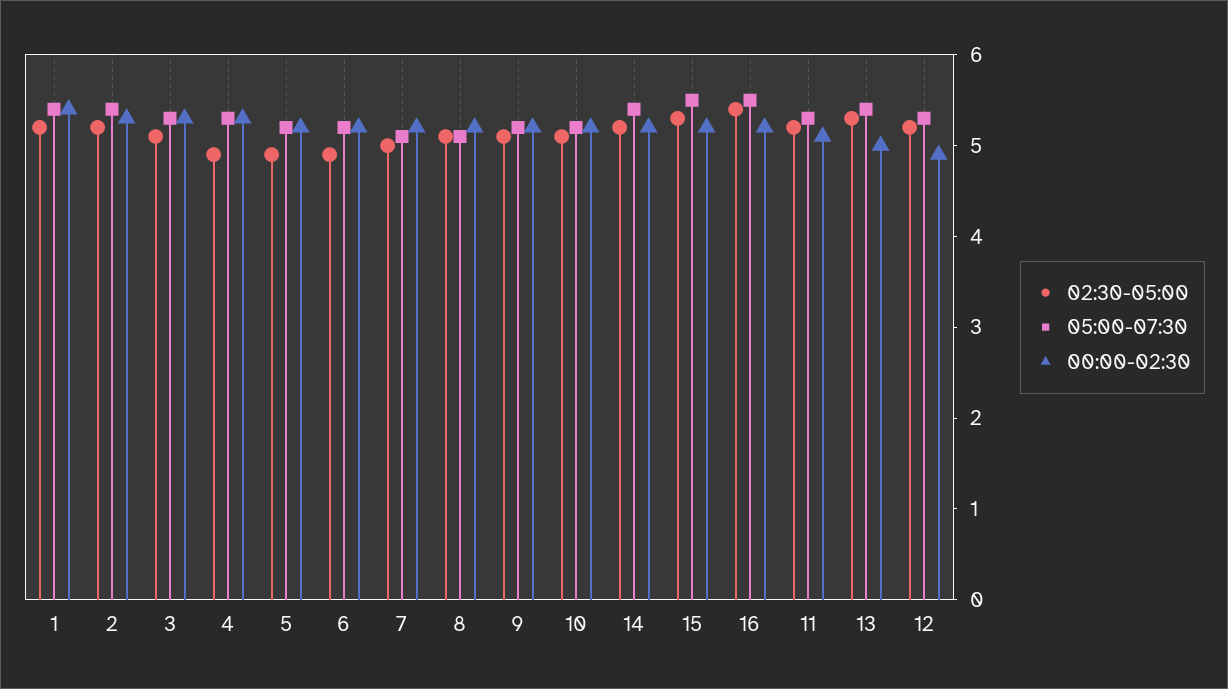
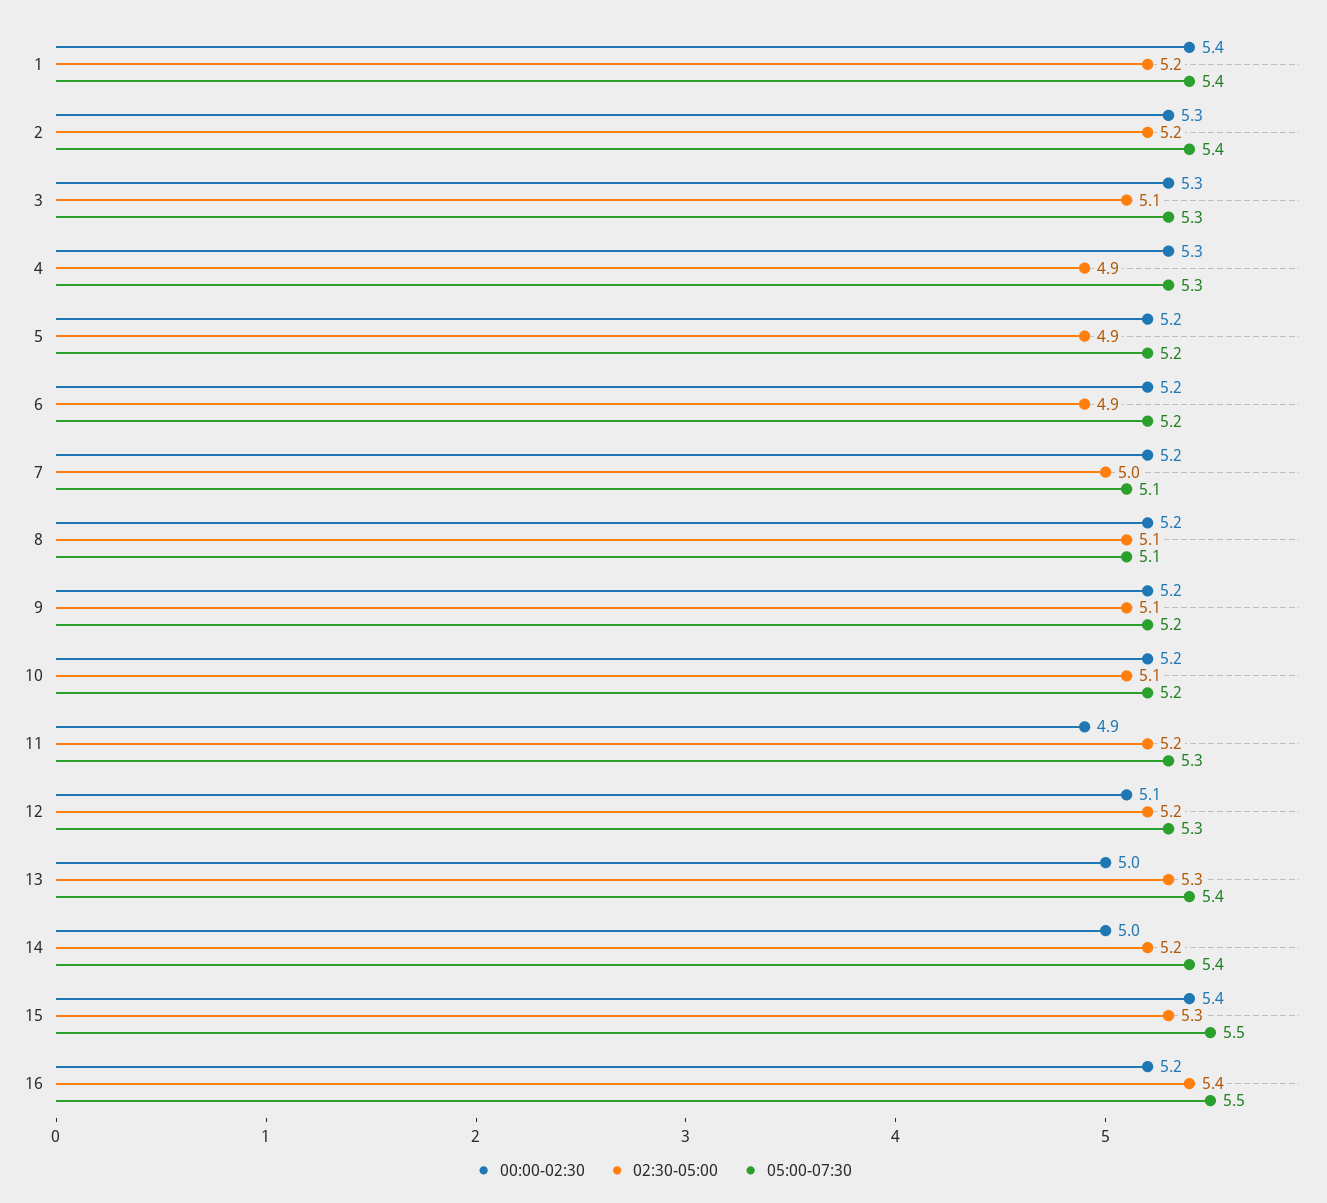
00:00-02:30, 14: 5.2 -> 5
00:00-02:30, 15: 5.2 -> 5.4
00:00-02:30, 11: 5.1 -> 4.9
00:00-02:30, 12: 4.9 -> 5.1

